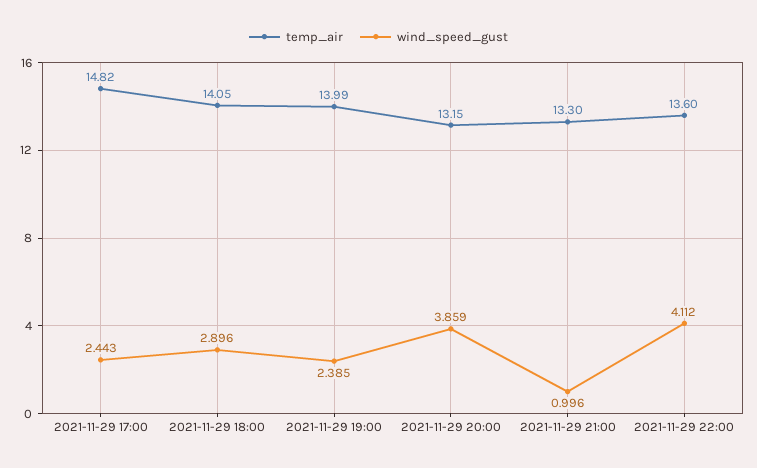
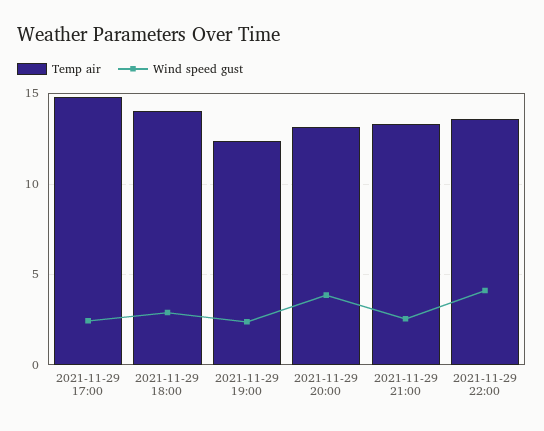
temp_air, 2021-11-29 19:00: 13.99 -> 12.5
wind_speed_gust, 2021-11-29 21:00: 0.996 -> 2.5

